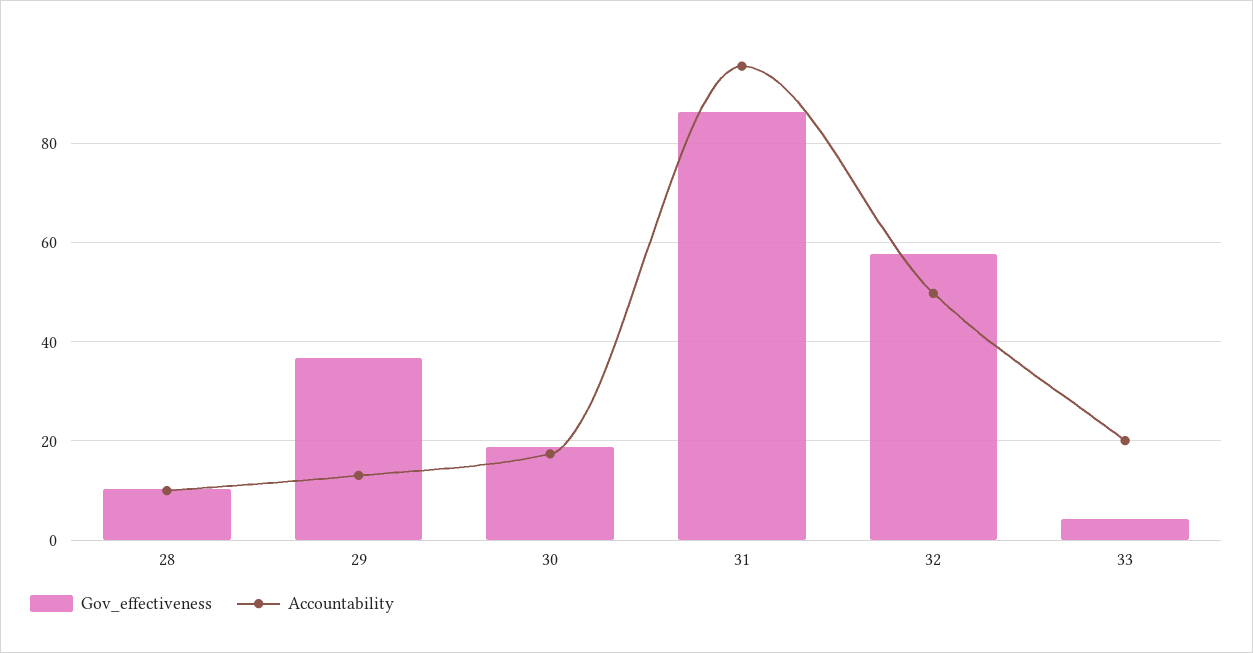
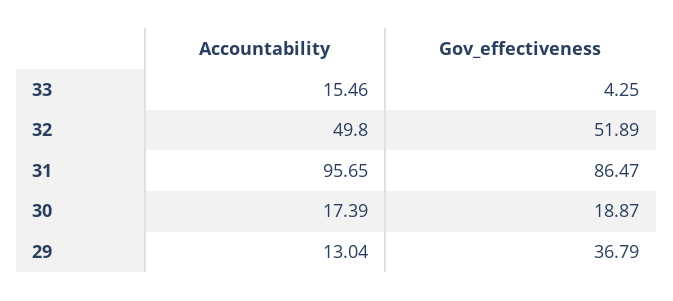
Gov_effectiveness, 28: 10 -> none
Accountability, 28: 10 -> none
Gov_effectiveness, 32: 58 -> 51.89
Accountability, 33: 20 -> 15.46

